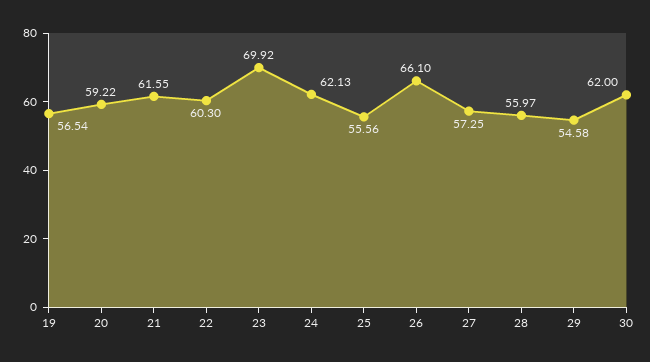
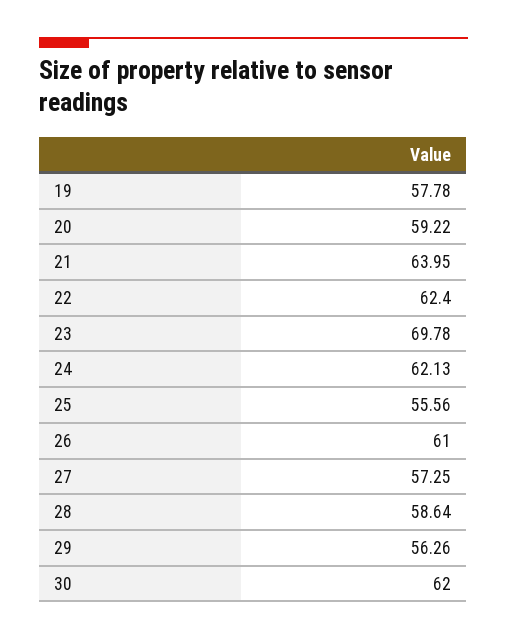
19: 56.54 -> 57.78
21: 61.55 -> 63.95
22: 60.3 -> 62.4
23: 69.92 -> 69.78
26: 66.1 -> 61
28: 55.97 -> 58.64
29: 54.58 -> 56.26

